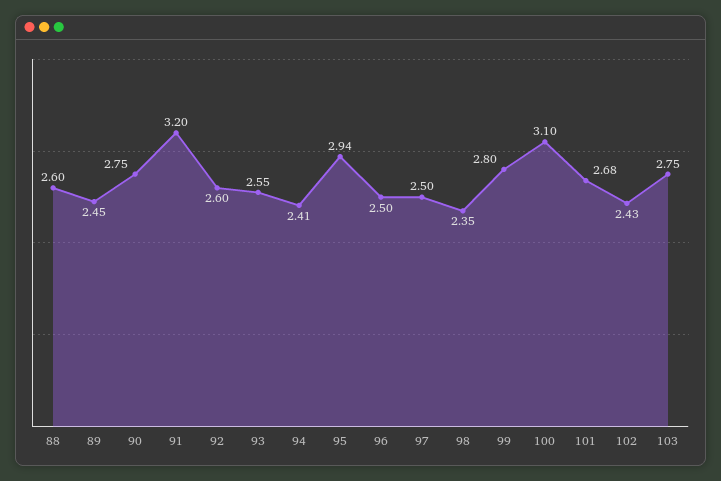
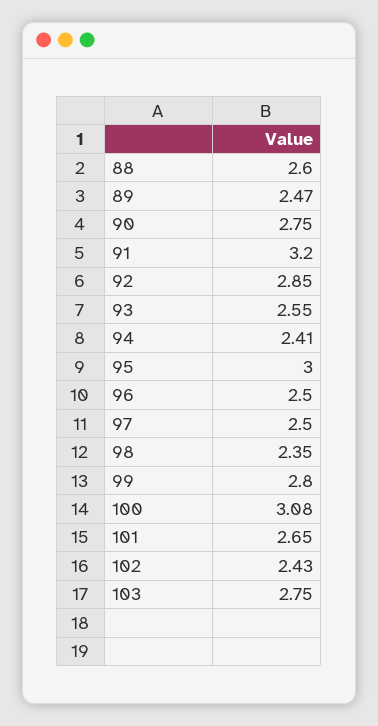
89: 2.45 -> 2.47
92: 2.6 -> 2.85
95: 2.94 -> 3
100: 3.1 -> 3.08
101: 2.68 -> 2.65

